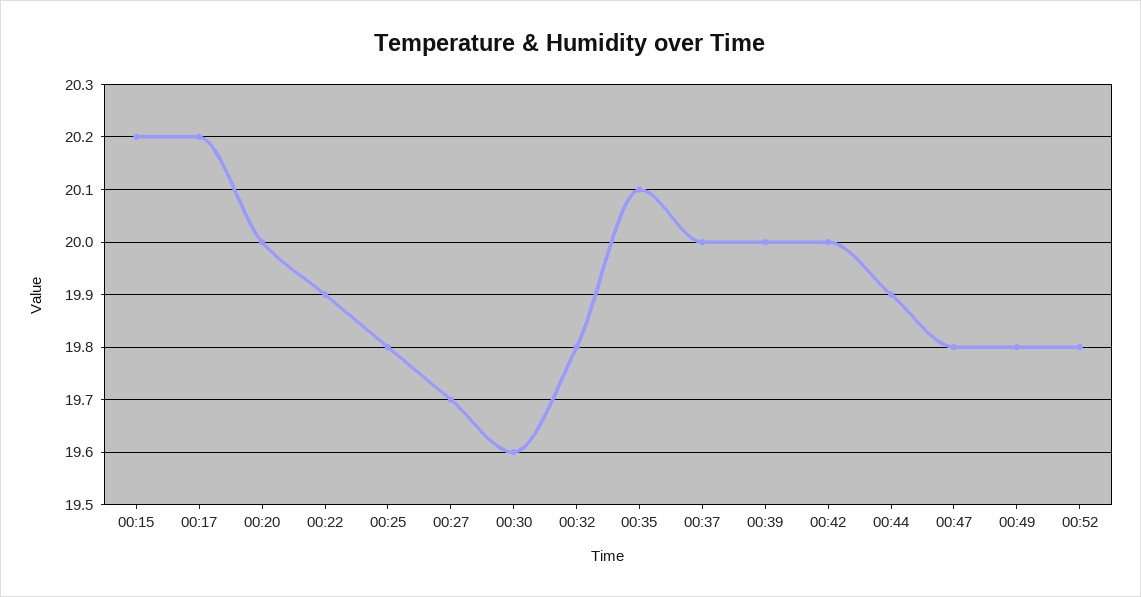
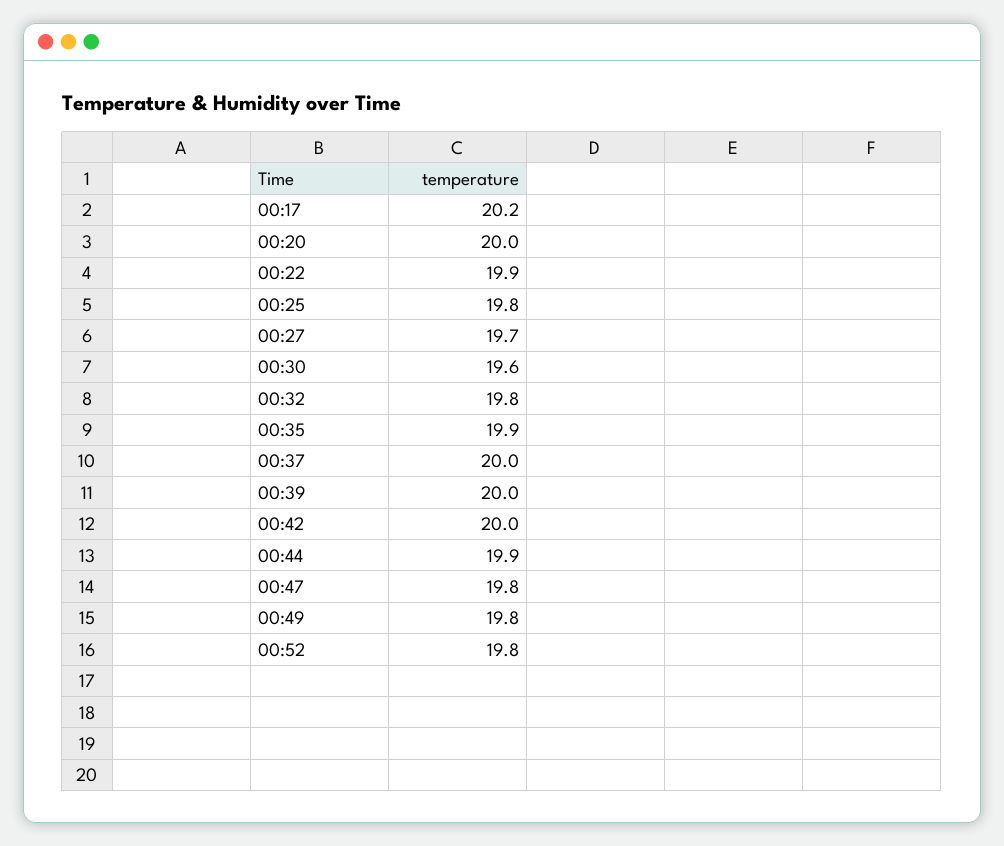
00:15: 20.2 -> none
00:35: 20.1 -> 19.9

